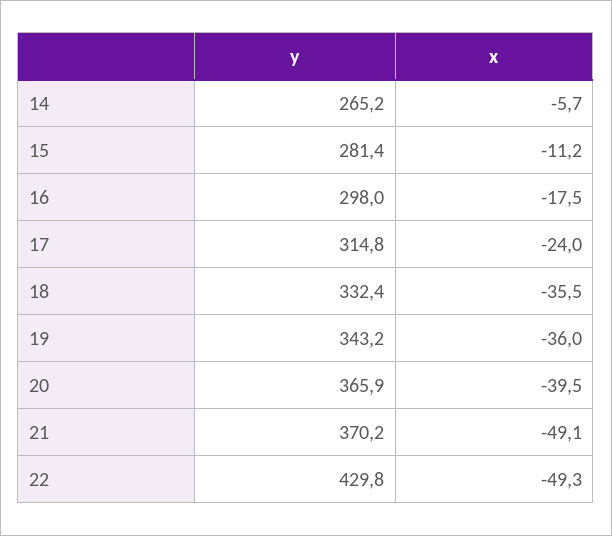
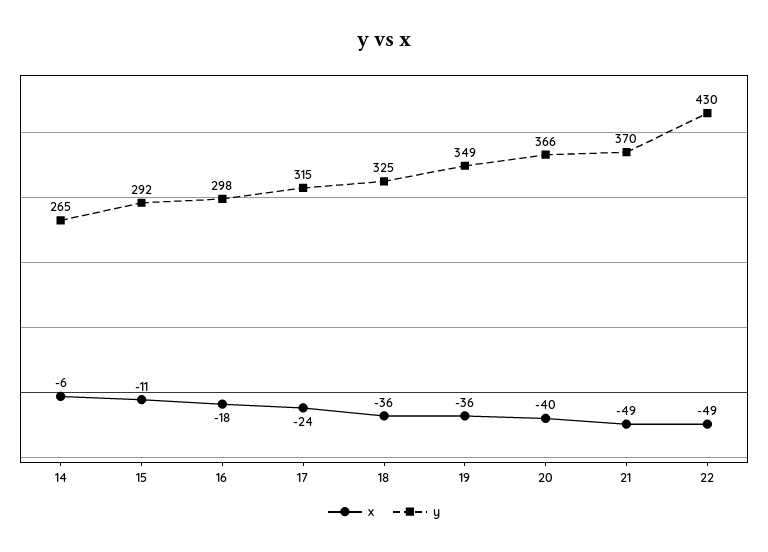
y, 15: 281.4 -> 292
y, 18: 332.4 -> 325
y, 19: 343.2 -> 349

